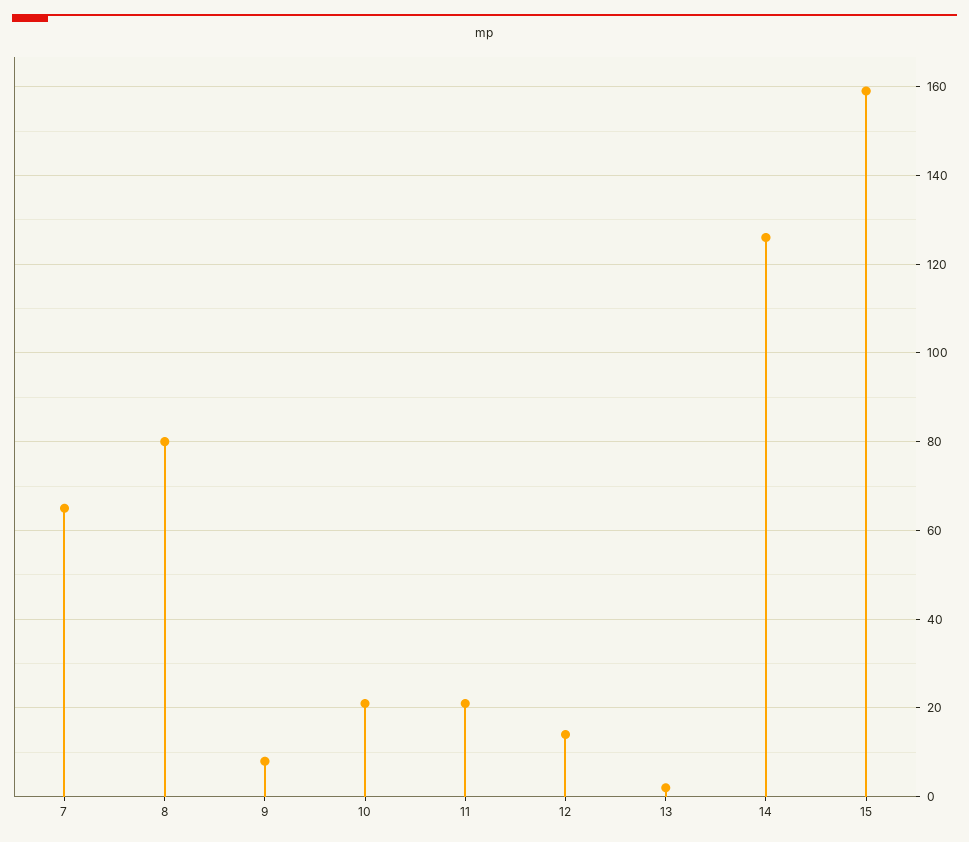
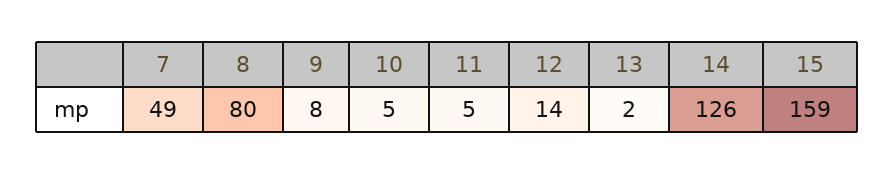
7: 65 -> 49
10: 20 -> 5
11: 20 -> 5

